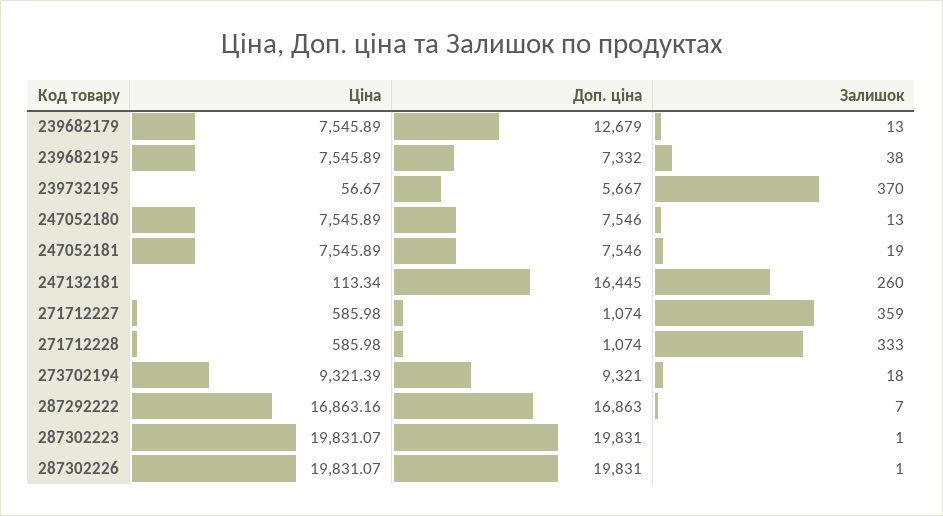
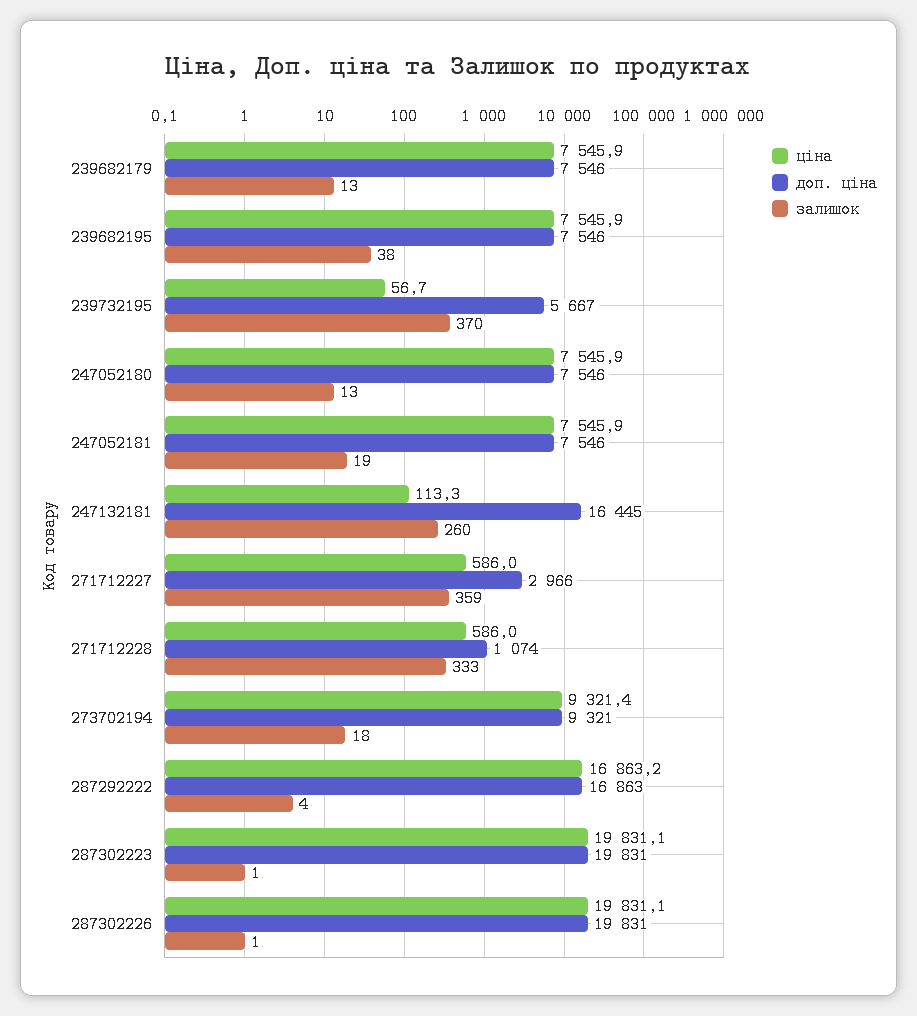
Доп. ціна, 239682179: 12679 -> 7546
Доп. ціна, 239682195: 7332 -> 7546
Доп. ціна, 271712227: 1074 -> 2966
Залишок, 287292222: 7 -> 4

